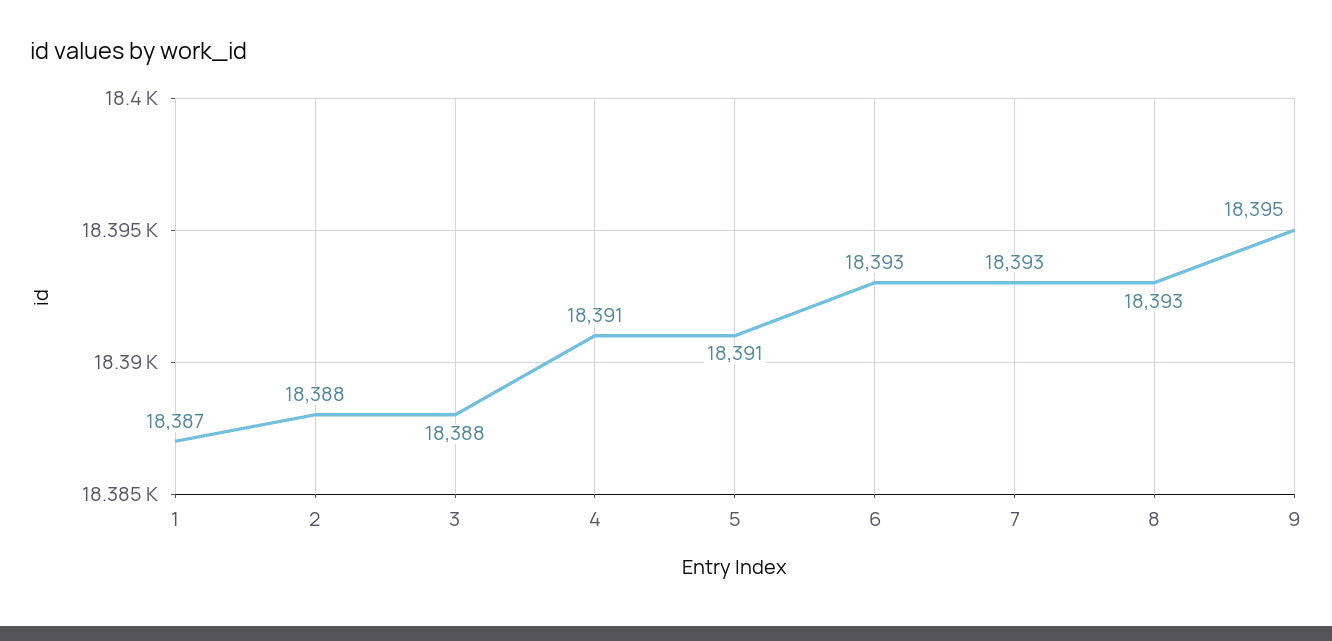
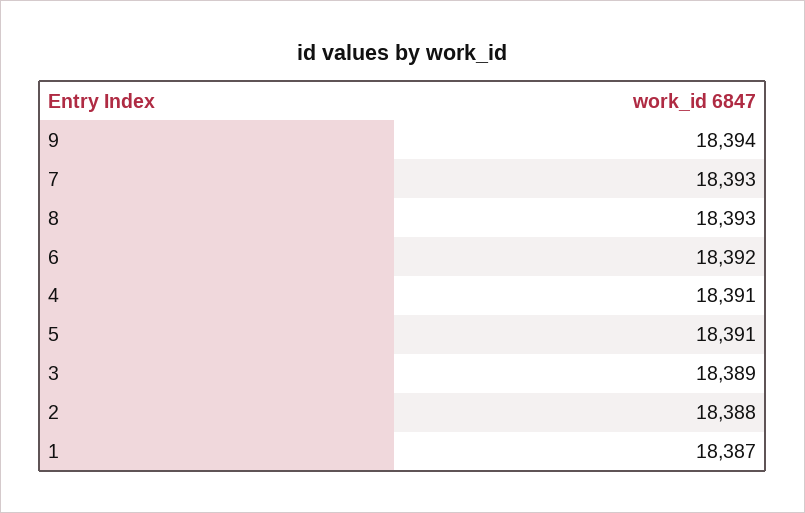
3: 18388 -> 18389
6: 18393 -> 18392
9: 18395 -> 18394

